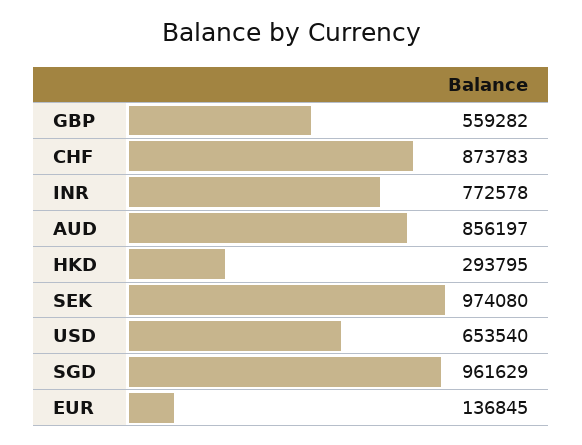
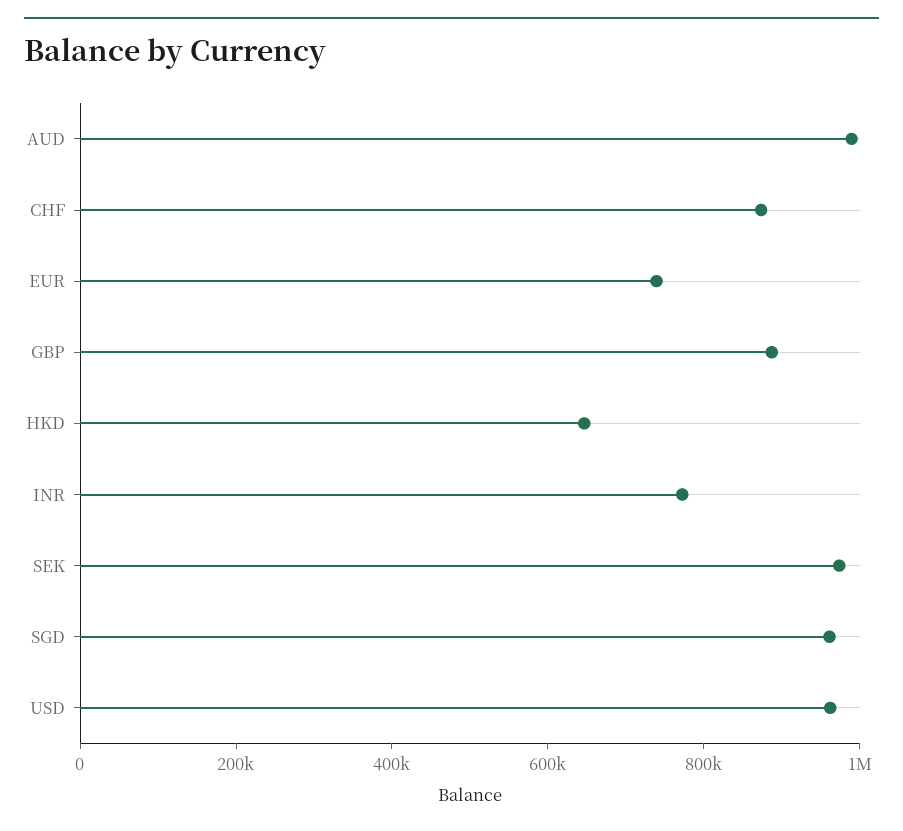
GBP: 559282 -> 900000
AUD: 856197 -> 1000000
HKD: 293795 -> 650000
USD: 653540 -> 950000
EUR: 136845 -> 750000

